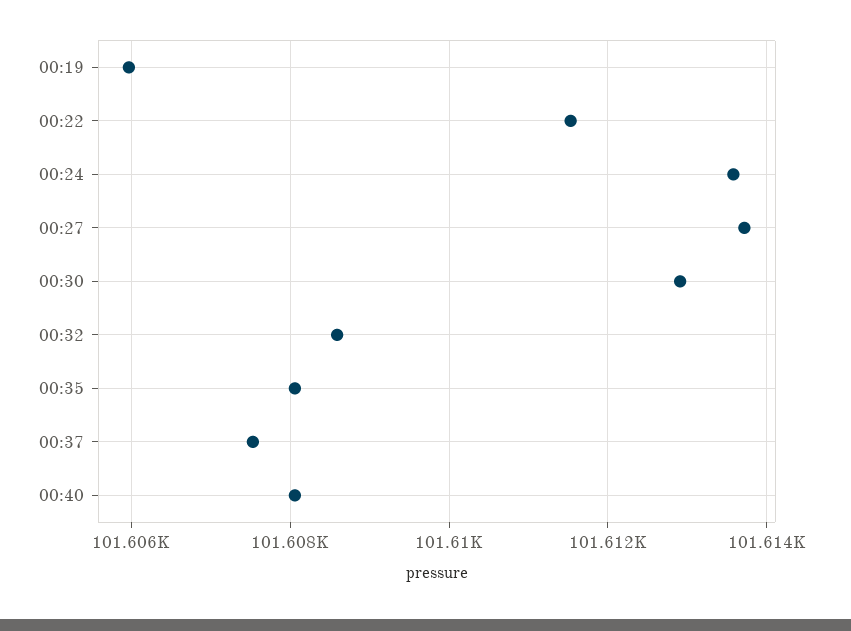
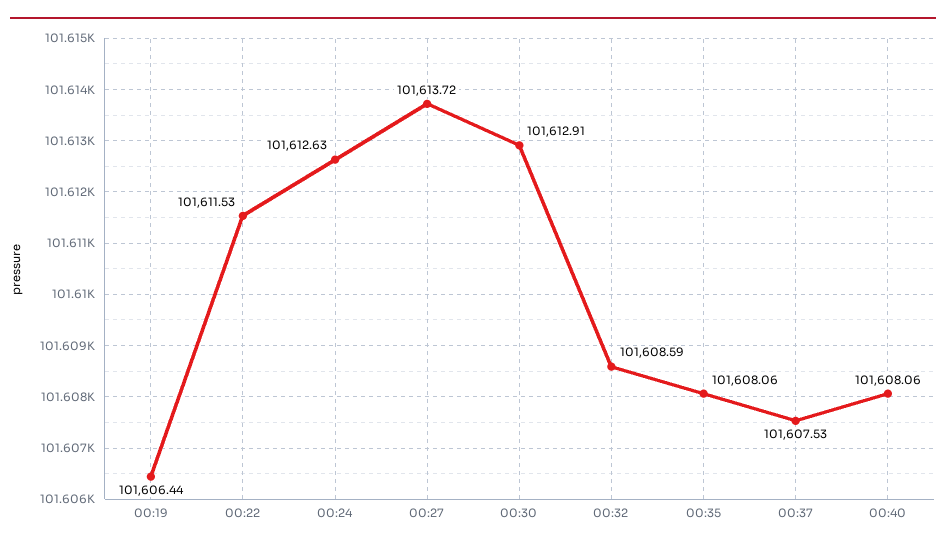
00:19: 101606 -> 101606.44
00:24: 101613.6 -> 101612.63

